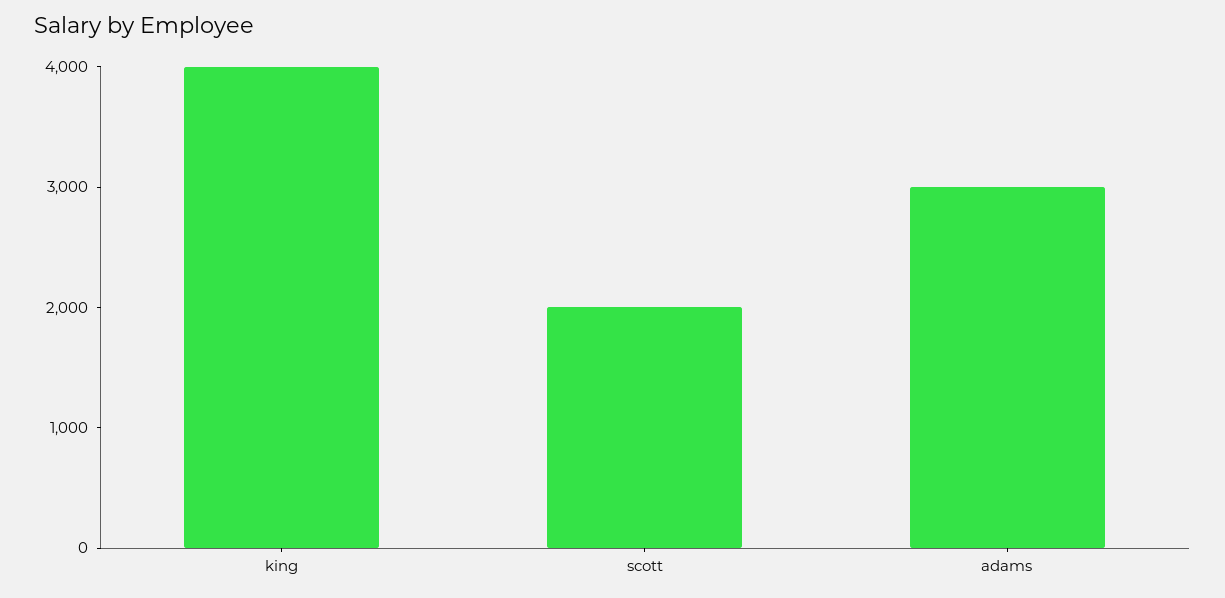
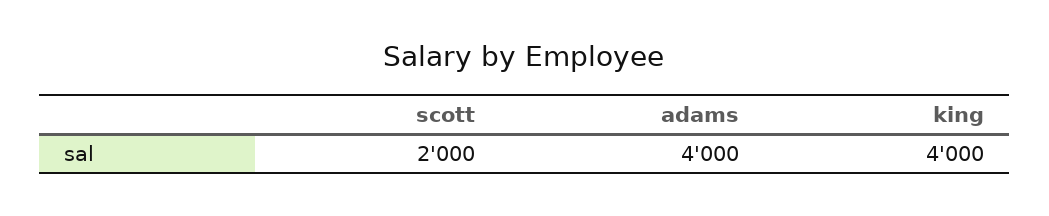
adams: 3000 -> 4000

